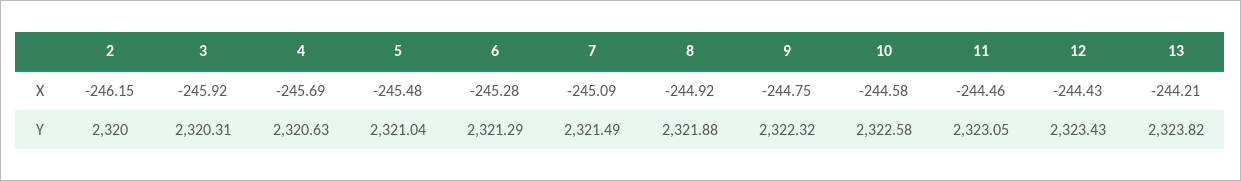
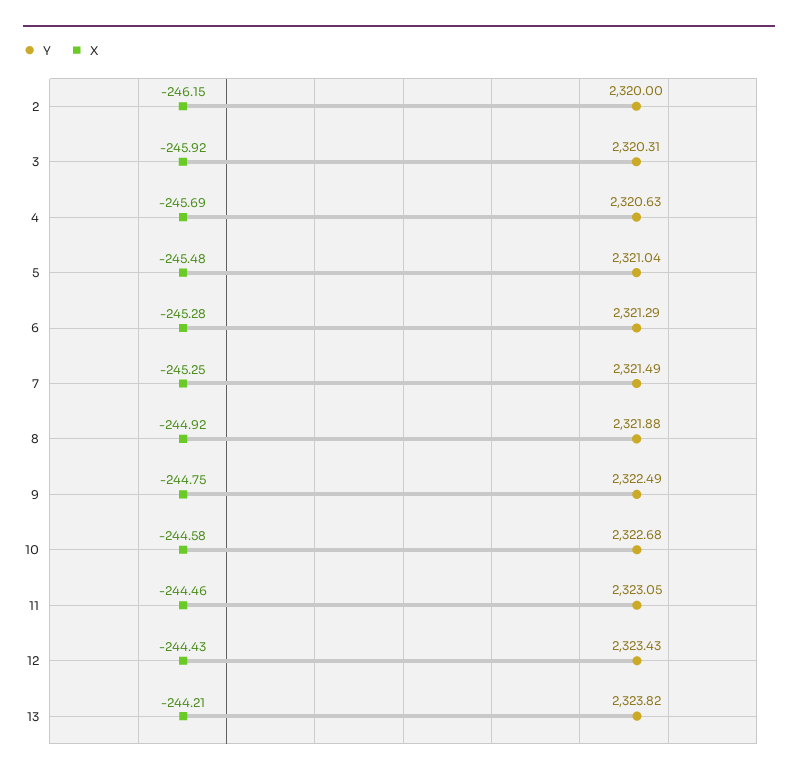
X, 7: -245.09 -> -245.25
Y, 9: 2322.32 -> 2322.49
Y, 10: 2322.58 -> 2322.68

